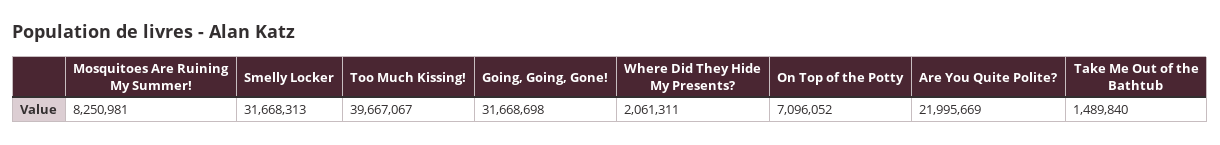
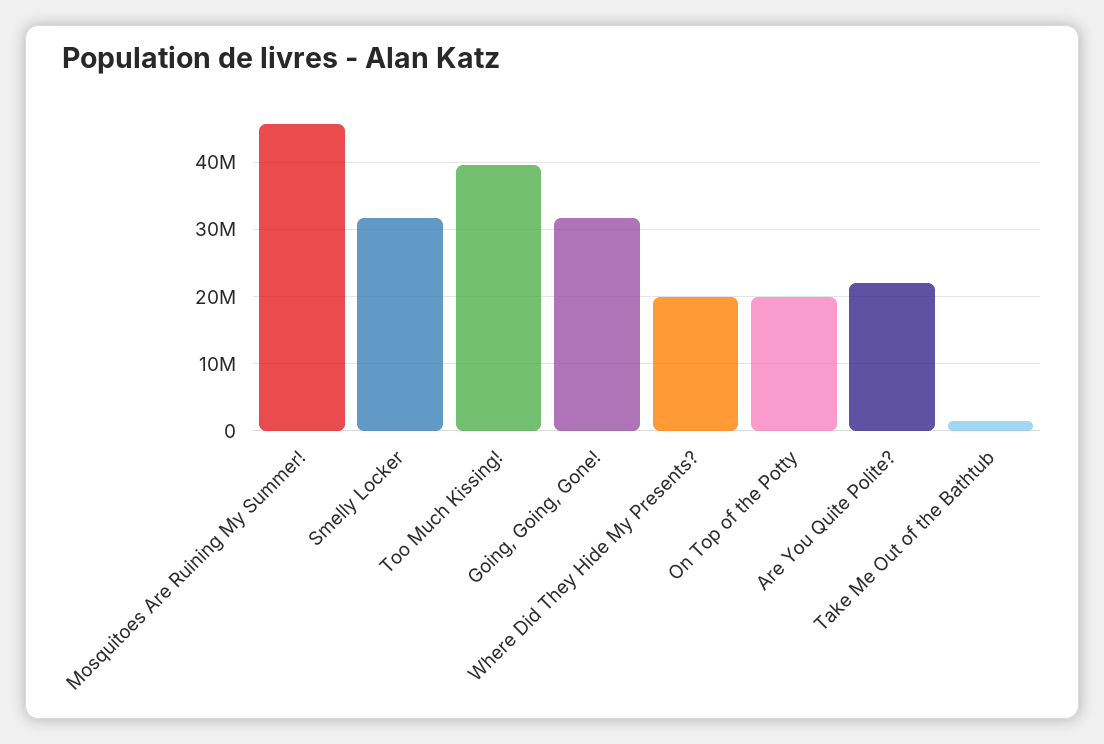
Mosquitoes Are Ruining My Summer!: 8250981 -> 46000000
Where Did They Hide My Presents?: 2061311 -> 20000000
On Top of the Potty: 7096052 -> 20000000

